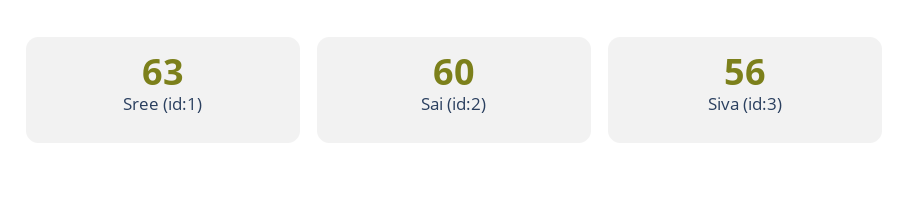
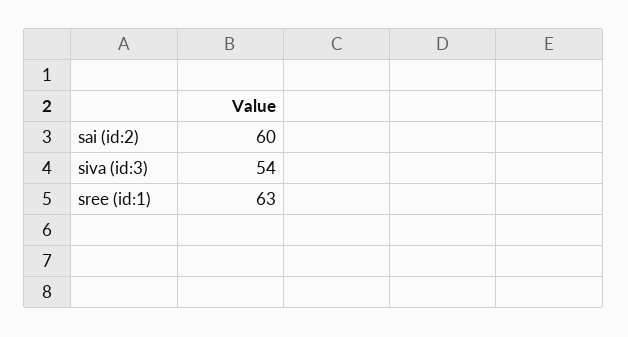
Siva (id:3): 56 -> 54

